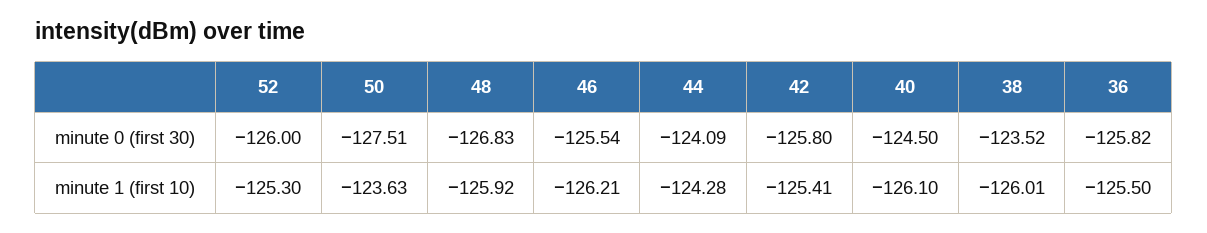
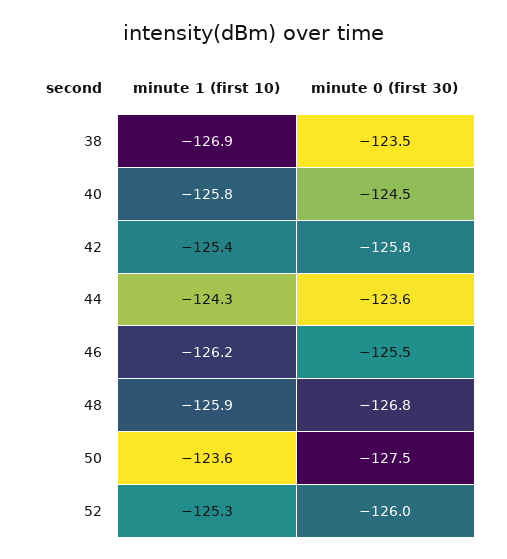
44, minute 0 (first 30): -124.09 -> -123.6
36, minute 0 (first 30): -125.82 -> none
40, minute 1 (first 10): -126.1 -> -125.8
38, minute 1 (first 10): -126.01 -> -126.9
36, minute 1 (first 10): -125.5 -> none

